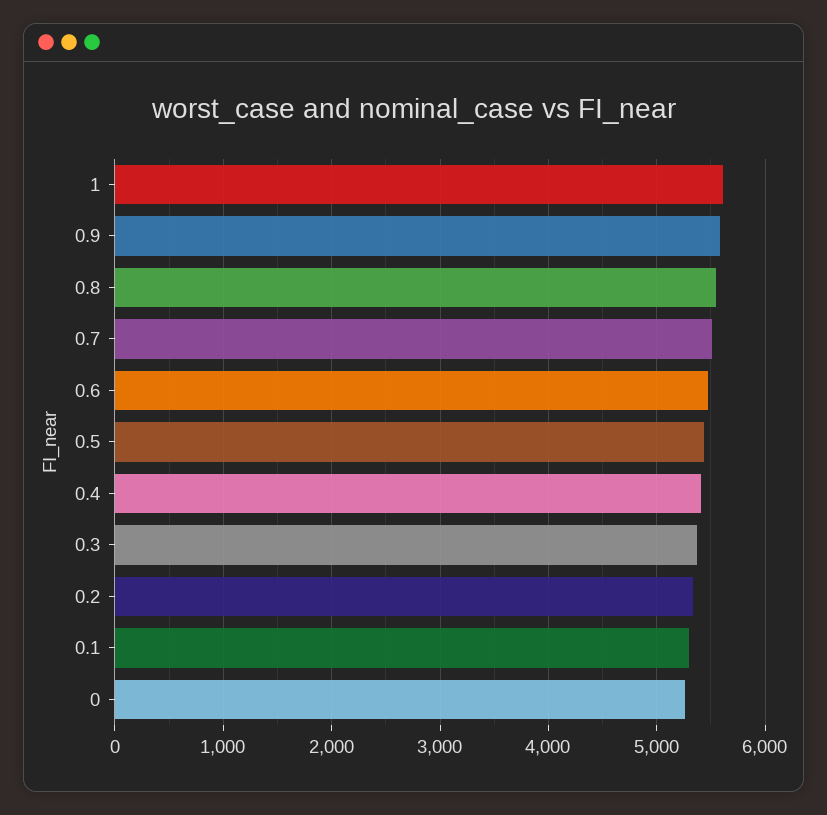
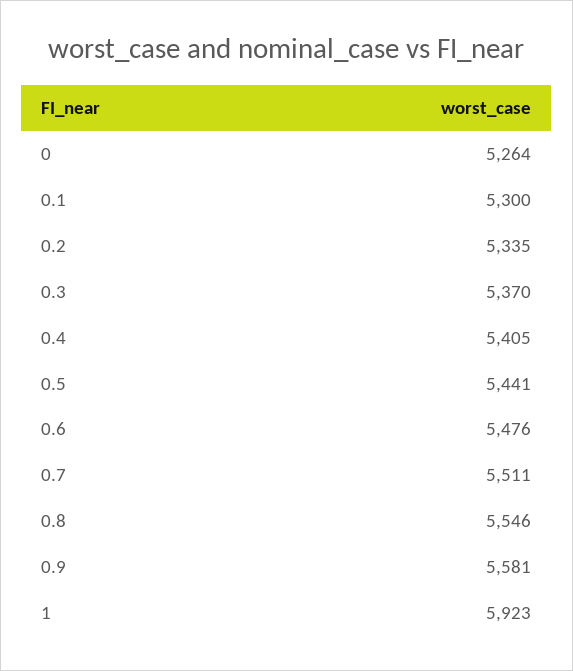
1: 5600 -> 5923

